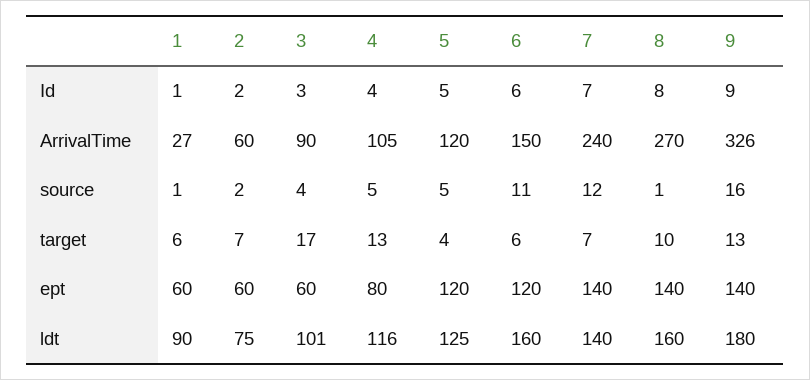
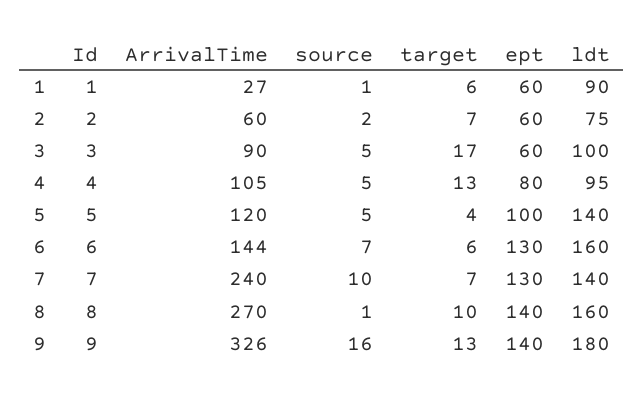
6, ArrivalTime: 150 -> 144
3, source: 4 -> 5
6, source: 11 -> 7
7, source: 12 -> 10
5, ept: 120 -> 100
6, ept: 120 -> 130
7, ept: 140 -> 130
3, ldt: 101 -> 100
4, ldt: 116 -> 95
5, ldt: 125 -> 140

